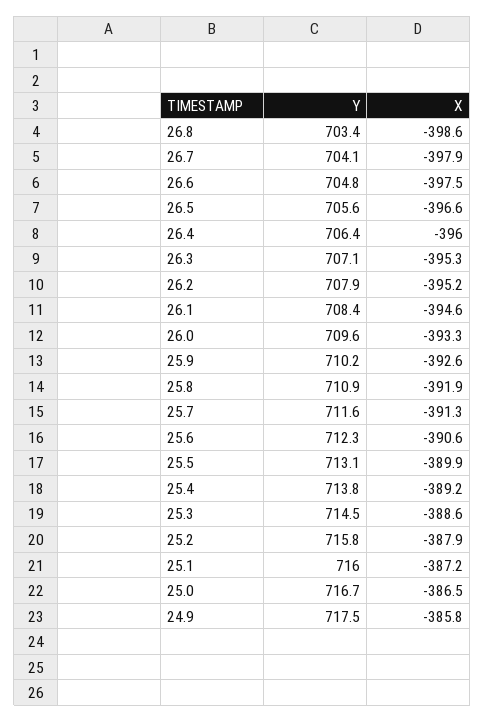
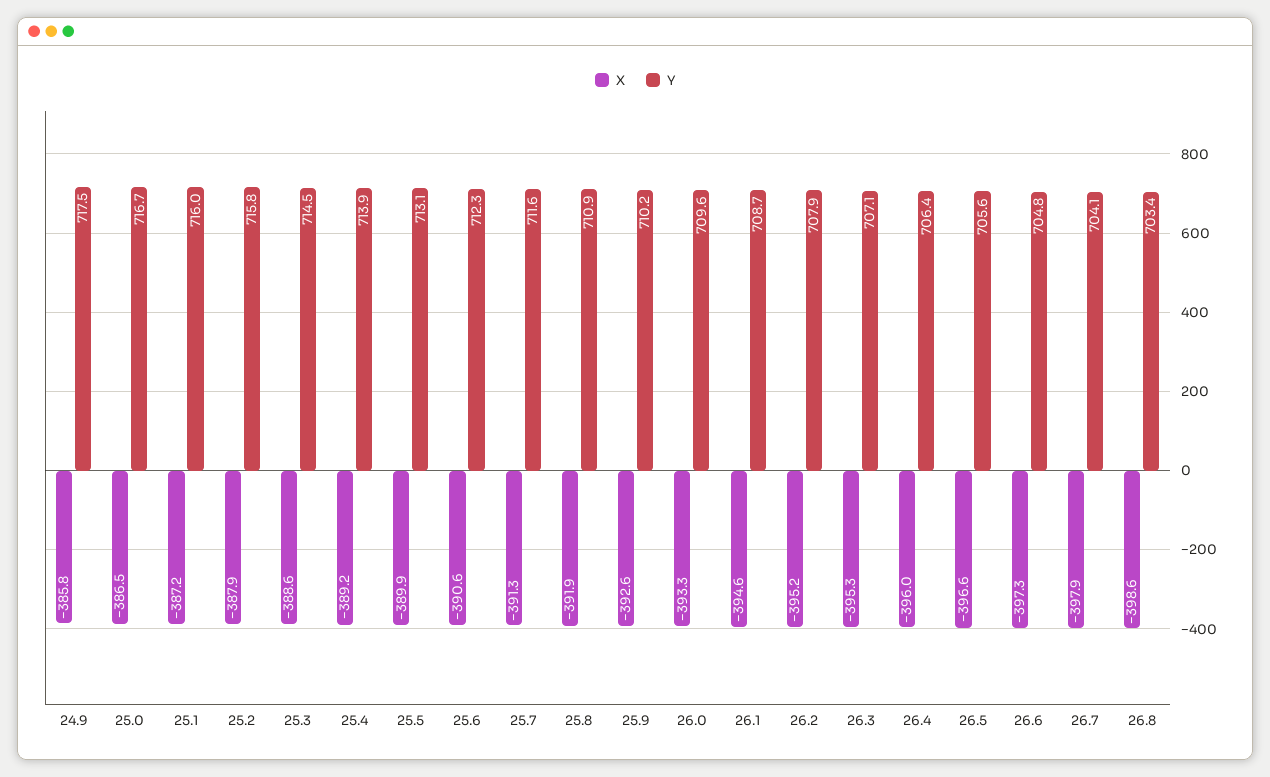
X, 26.6: -397.5 -> -397.3
Y, 26.1: 708.4 -> 708.7
Y, 25.4: 713.8 -> 713.9

